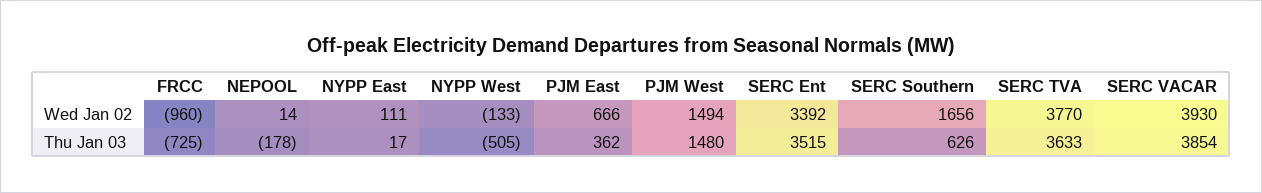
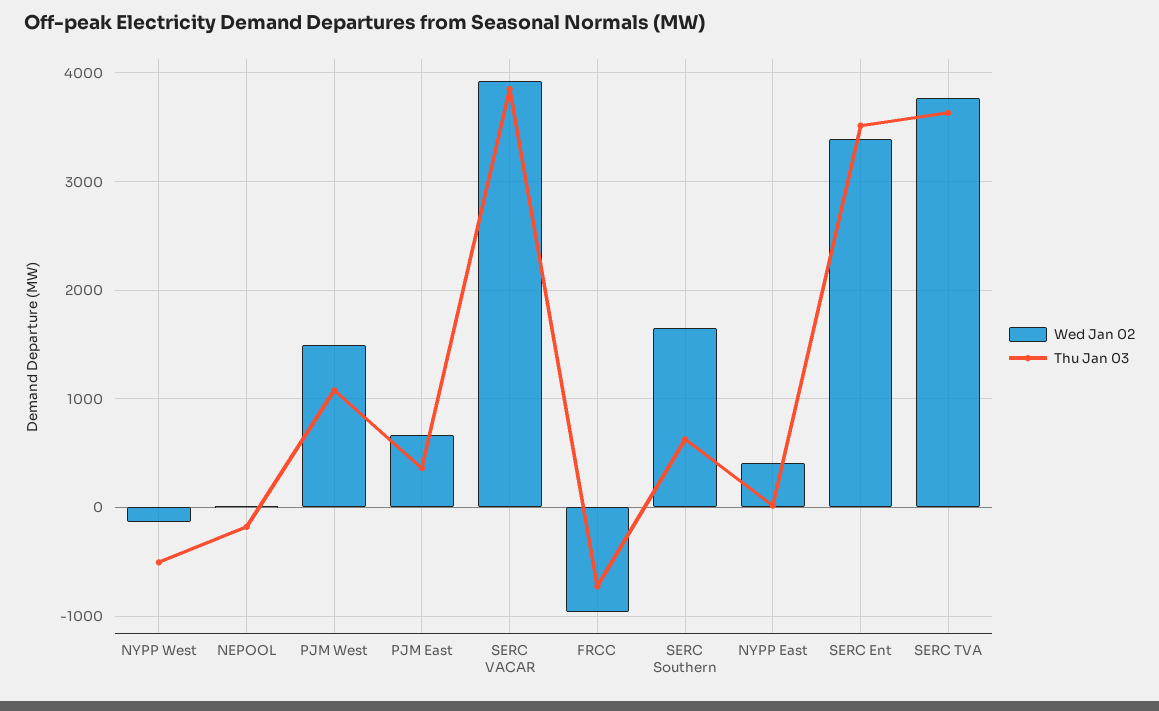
Wed Jan 02, NYPP East: 111 -> 400
Thu Jan 03, PJM West: 1480 -> 1100

